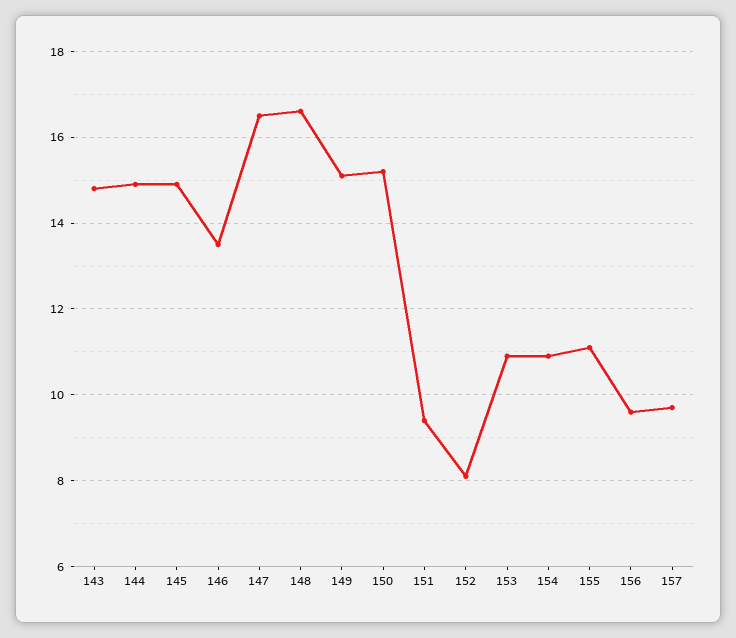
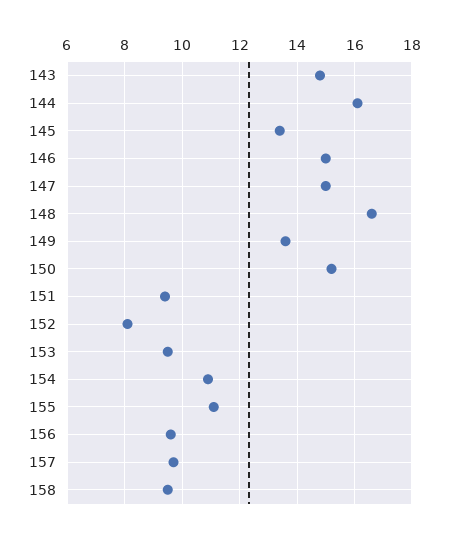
144: 15 -> 16
145: 15 -> 13.5
146: 13.5 -> 15
147: 16.5 -> 15
149: 15 -> 13.5
153: 11 -> 9.5
158: none -> 9.5

